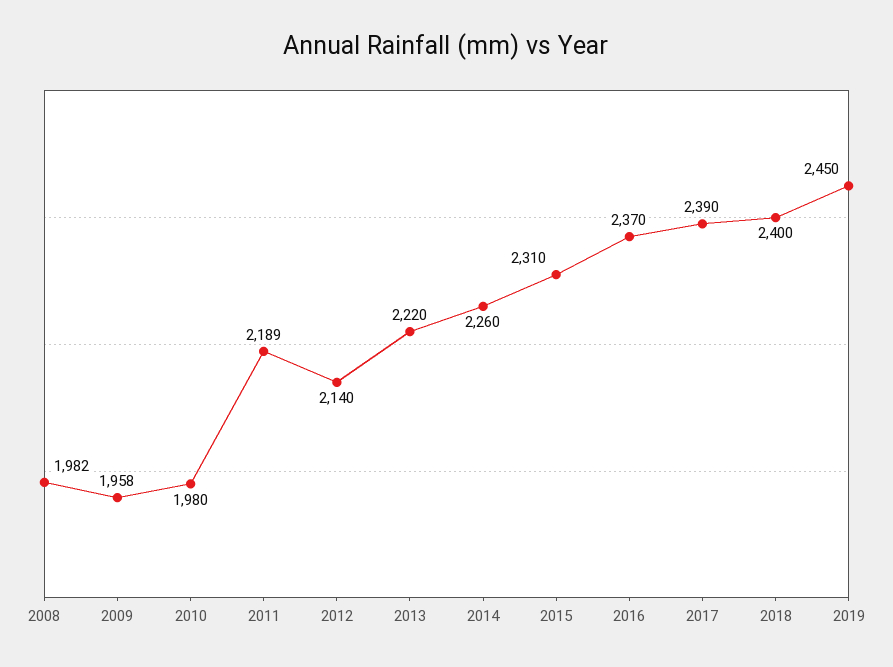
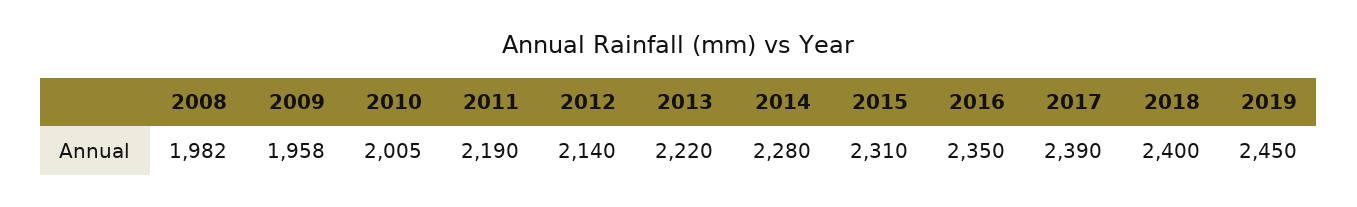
2010: 1980 -> 2005
2011: 2189 -> 2190
2014: 2260 -> 2280
2016: 2370 -> 2350

